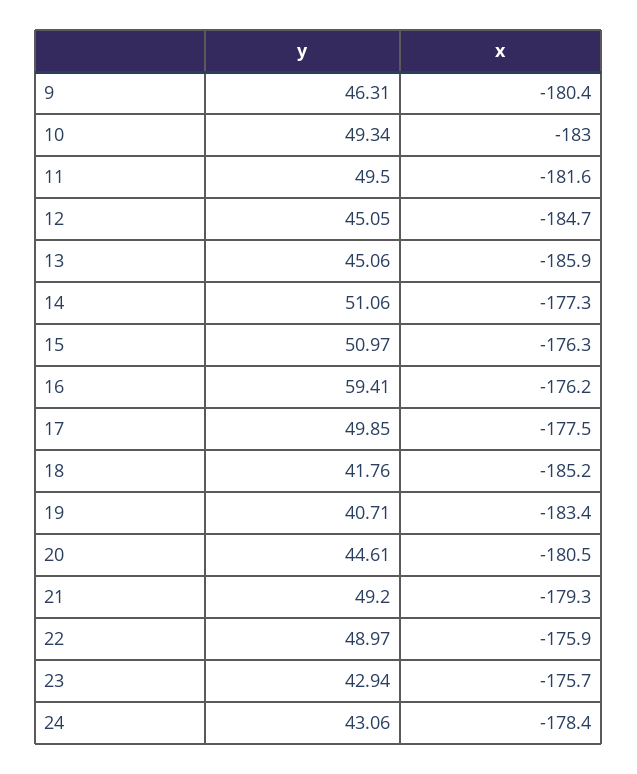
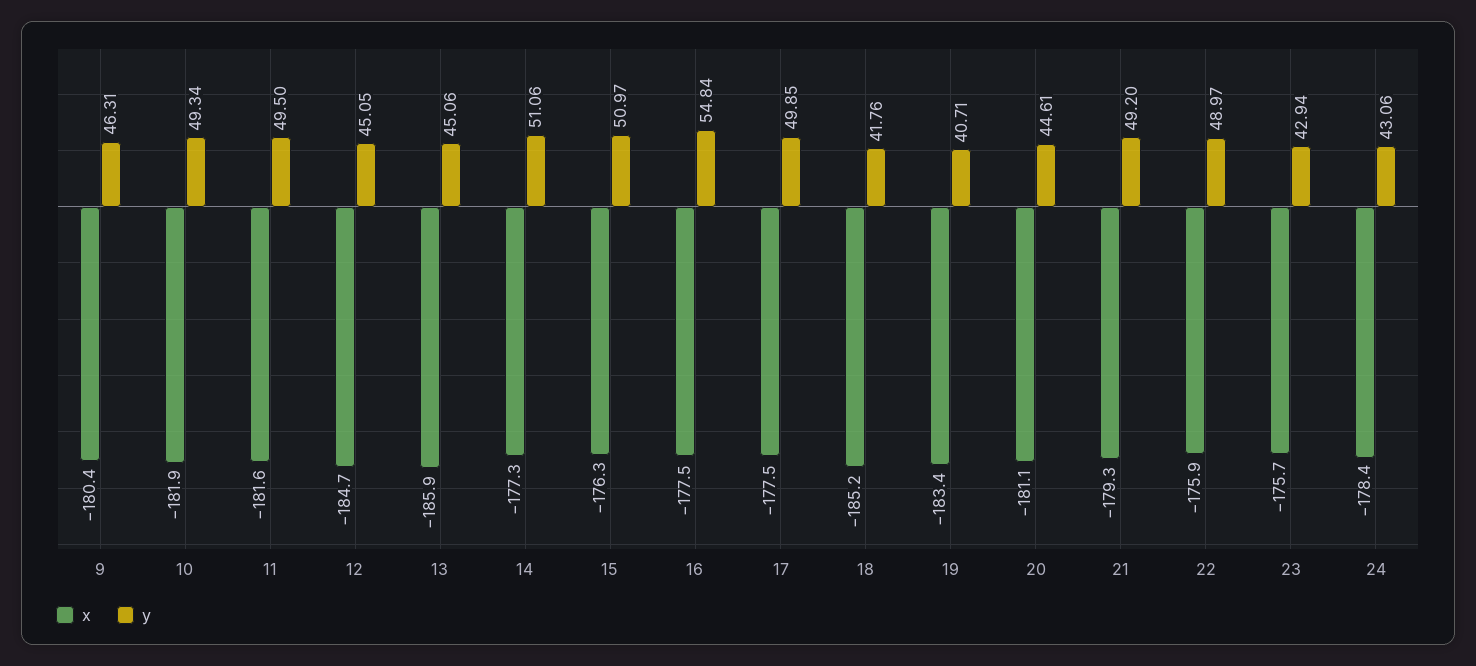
x, 10: -183 -> -181.9
y, 16: 59.41 -> 54.84
x, 16: -176.2 -> -177.5
x, 20: -180.5 -> -181.1

